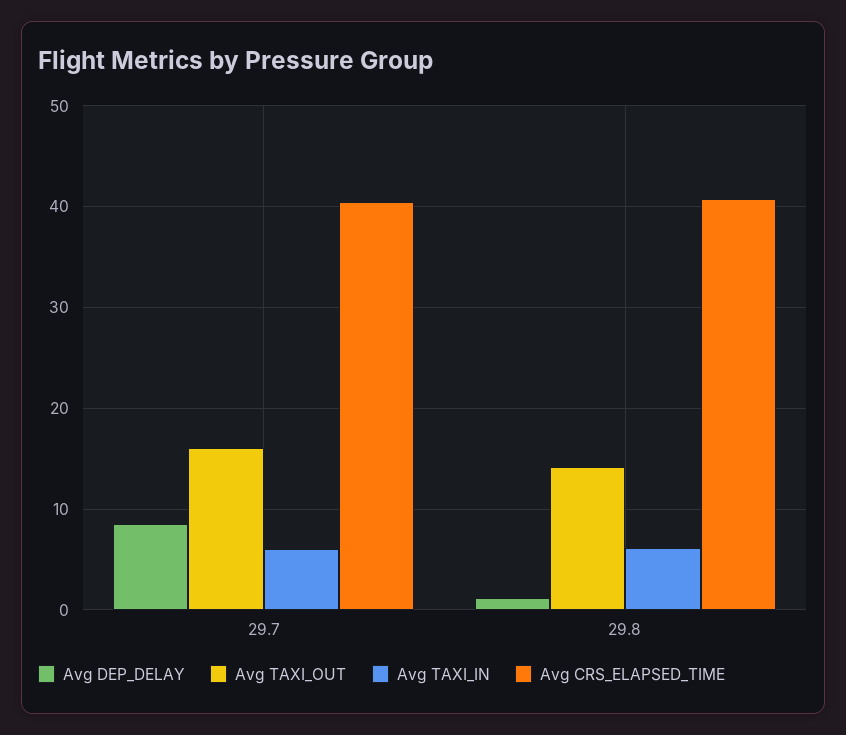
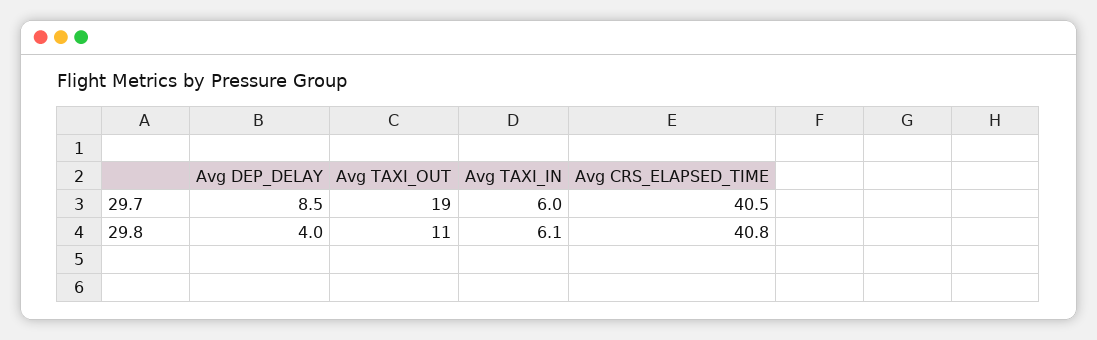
Avg TAXI_OUT, 29.7: 16 -> 19
Avg DEP_DELAY, 29.8: 1 -> 4
Avg TAXI_OUT, 29.8: 14 -> 11

